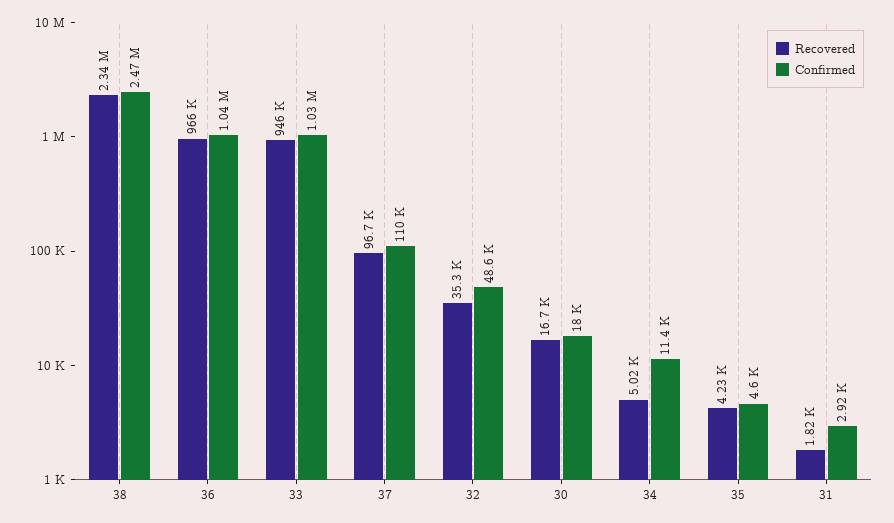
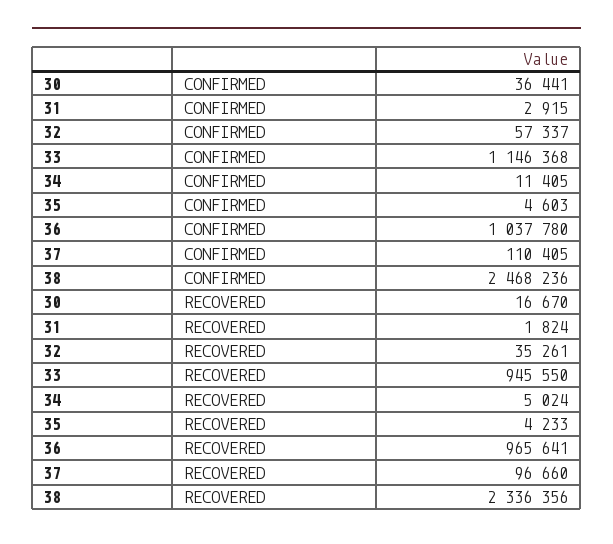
Confirmed, 33: 1030000 -> 1146368
Confirmed, 32: 48600 -> 57337
Confirmed, 30: 18000 -> 36441

